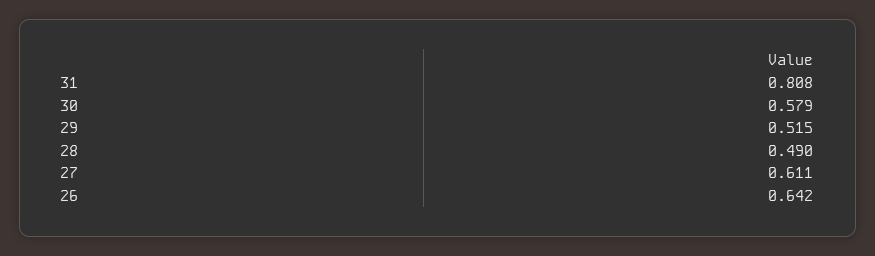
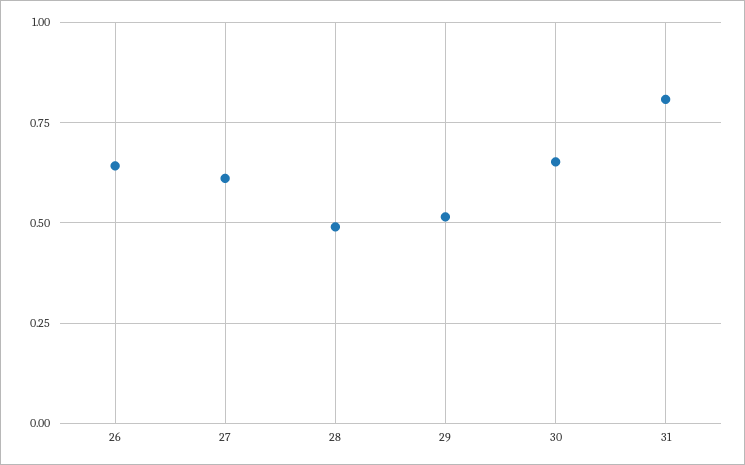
30: 0.579 -> 0.65

